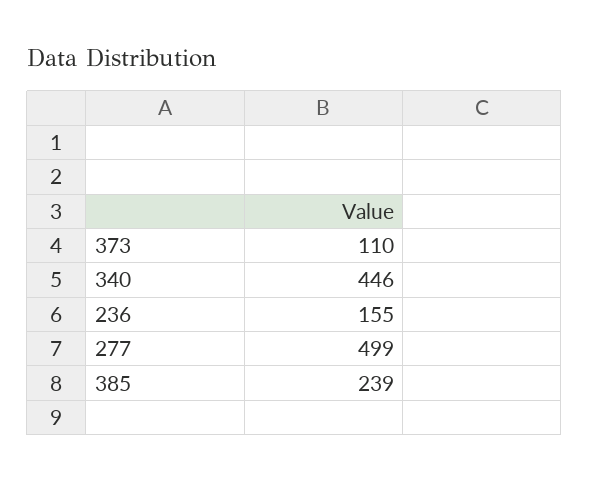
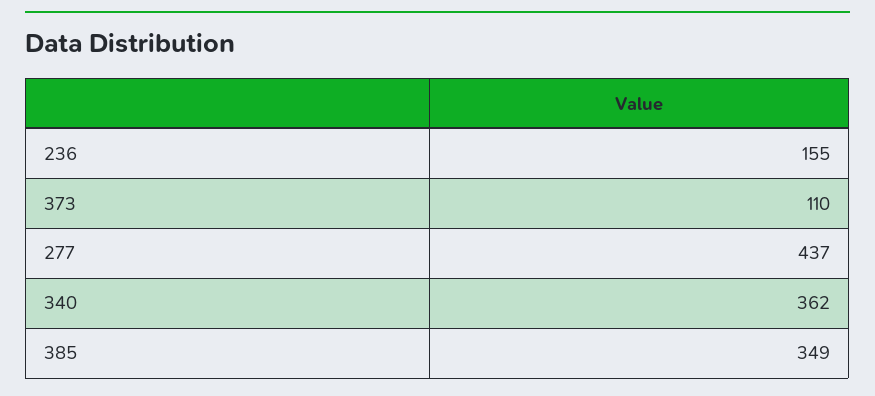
340: 446 -> 362
277: 499 -> 437
385: 239 -> 349

